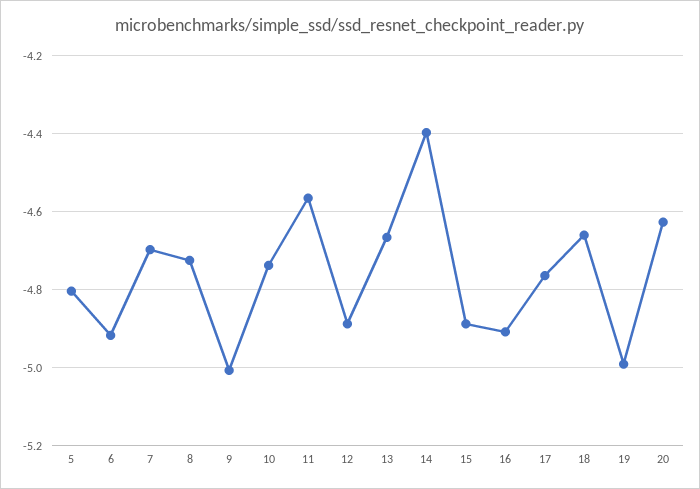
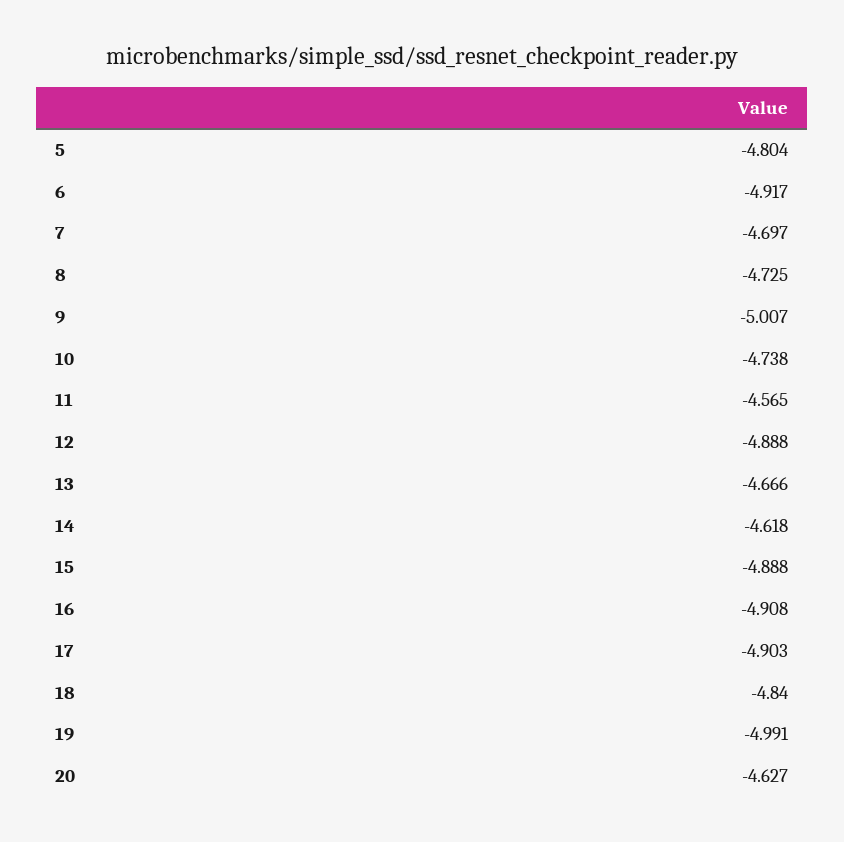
14: -4.4 -> -4.618
17: -4.76 -> -4.903
18: -4.66 -> -4.84

